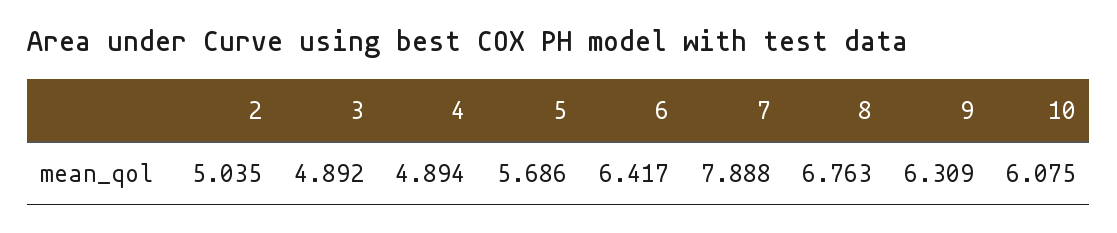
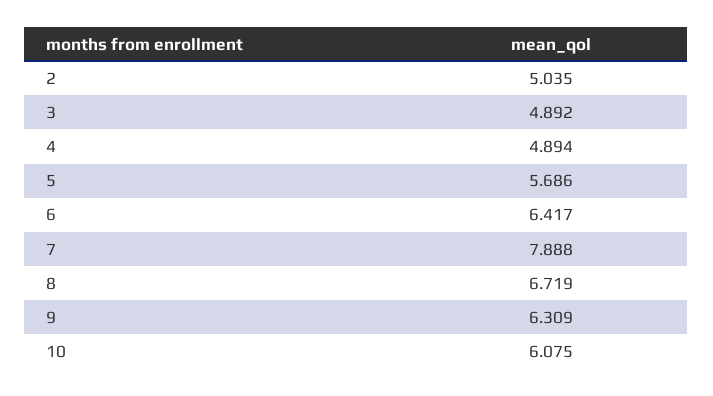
8: 6.763 -> 6.719

